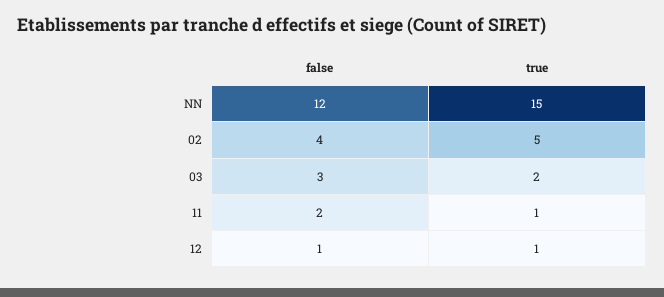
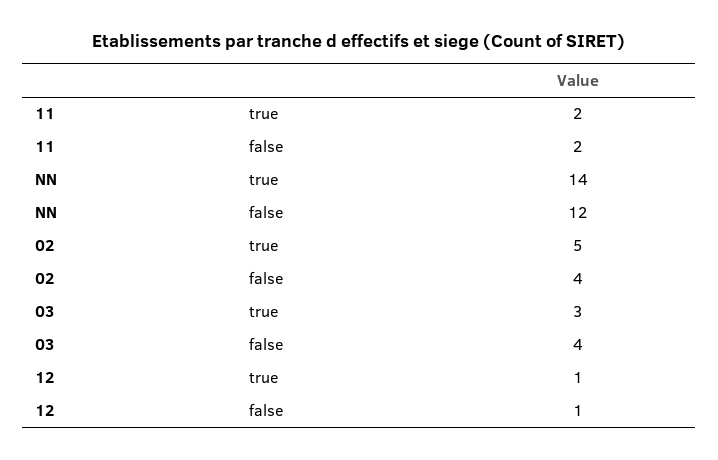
true, NN: 15 -> 14
false, 03: 3 -> 4
true, 03: 2 -> 3
true, 11: 1 -> 2

